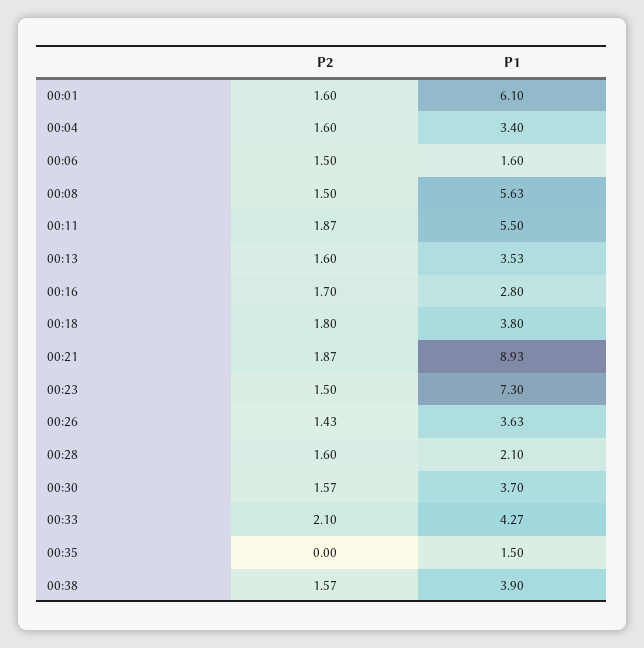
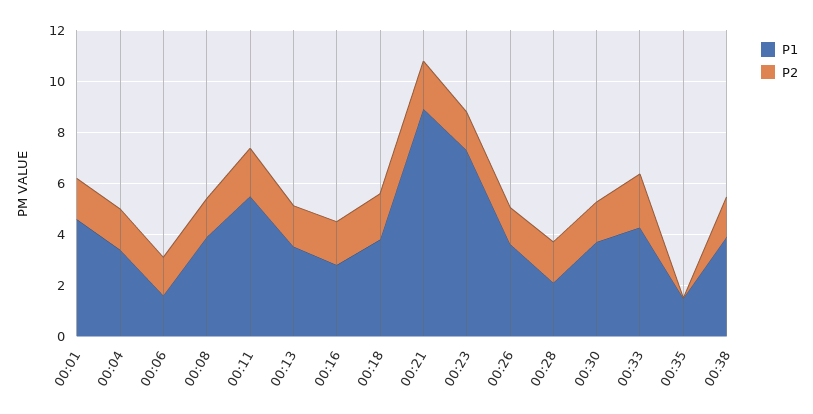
P1, 00:01: 6.1 -> 4.5
P1, 00:08: 5.63 -> 4

